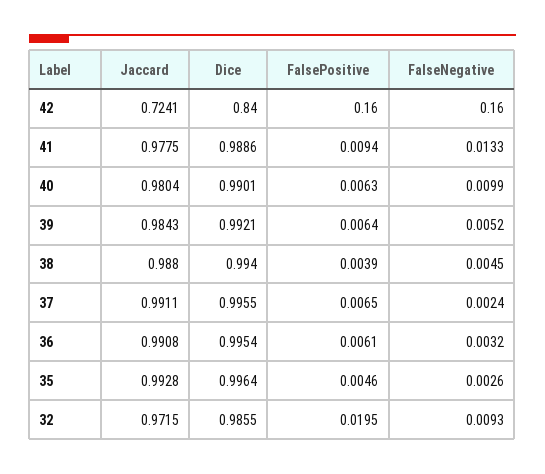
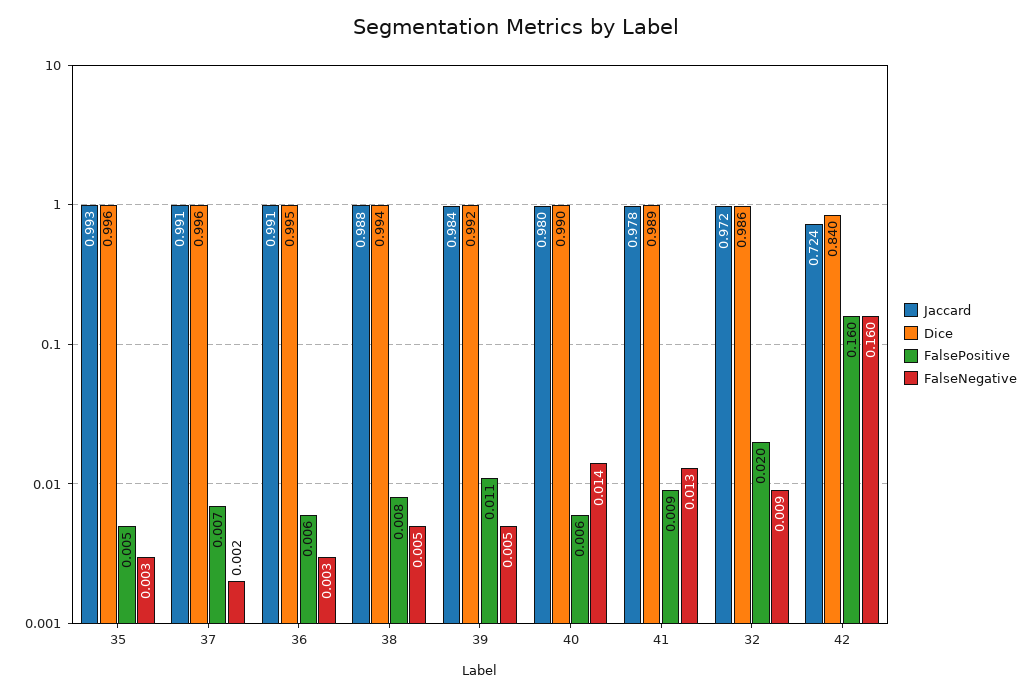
FalseNegative, 40: 0.0099 -> 0.014
FalsePositive, 39: 0.0064 -> 0.011
FalsePositive, 38: 0.0039 -> 0.008

